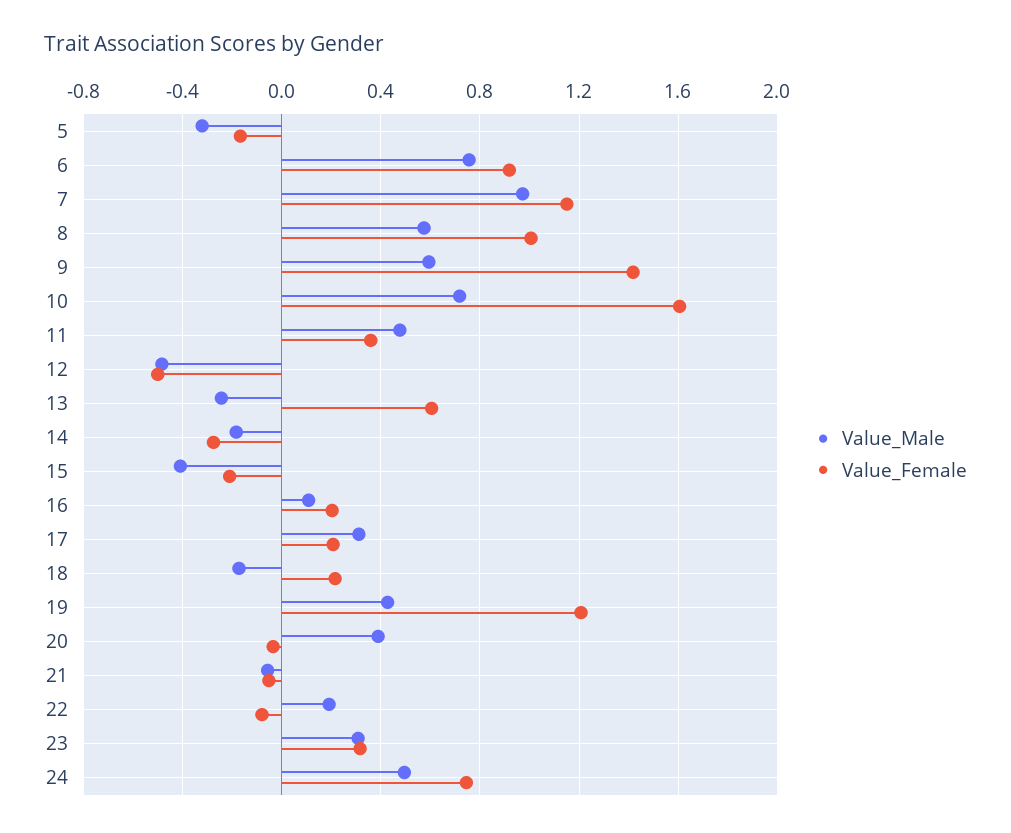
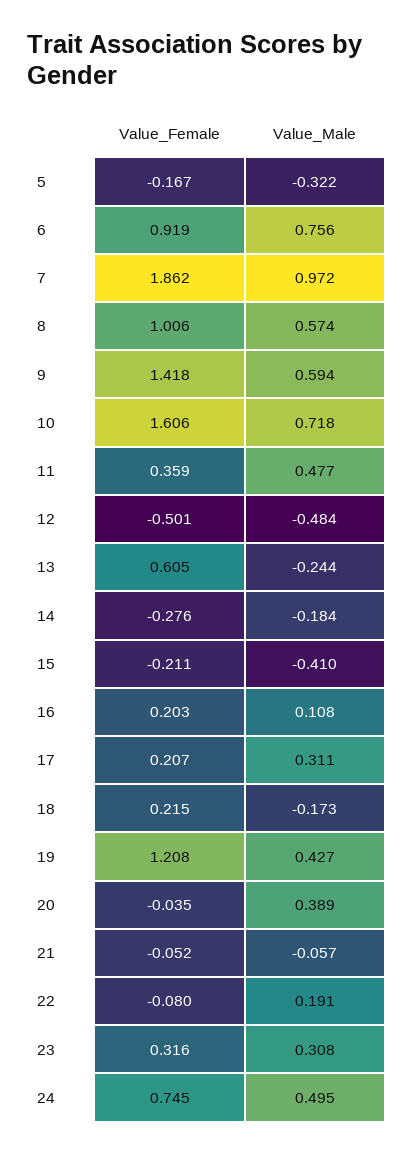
Value_Female, 7: 1.15 -> 1.862

